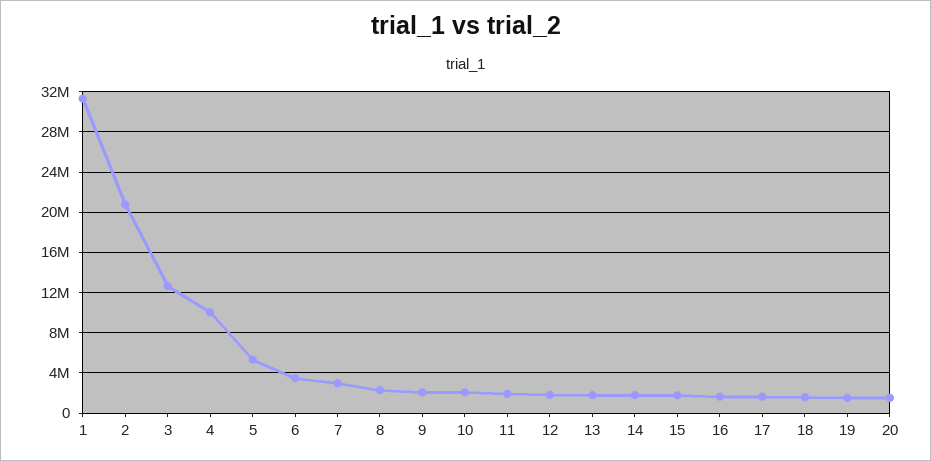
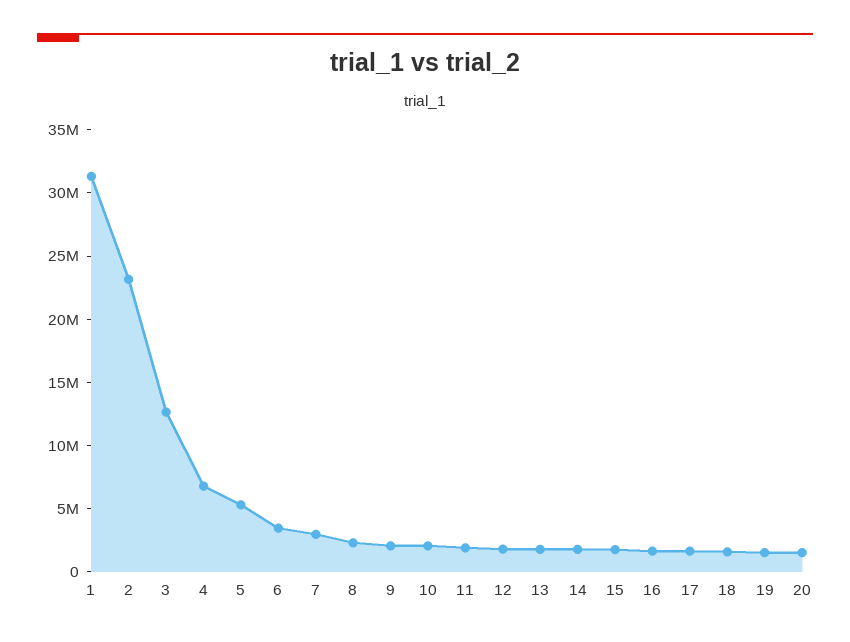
2: 21000000 -> 23000000
4: 10000000 -> 7000000

